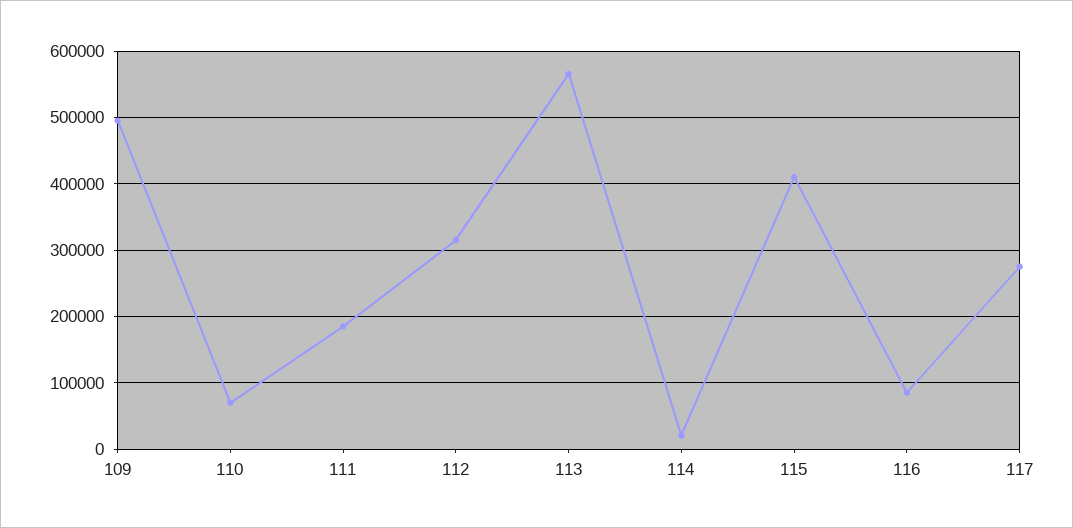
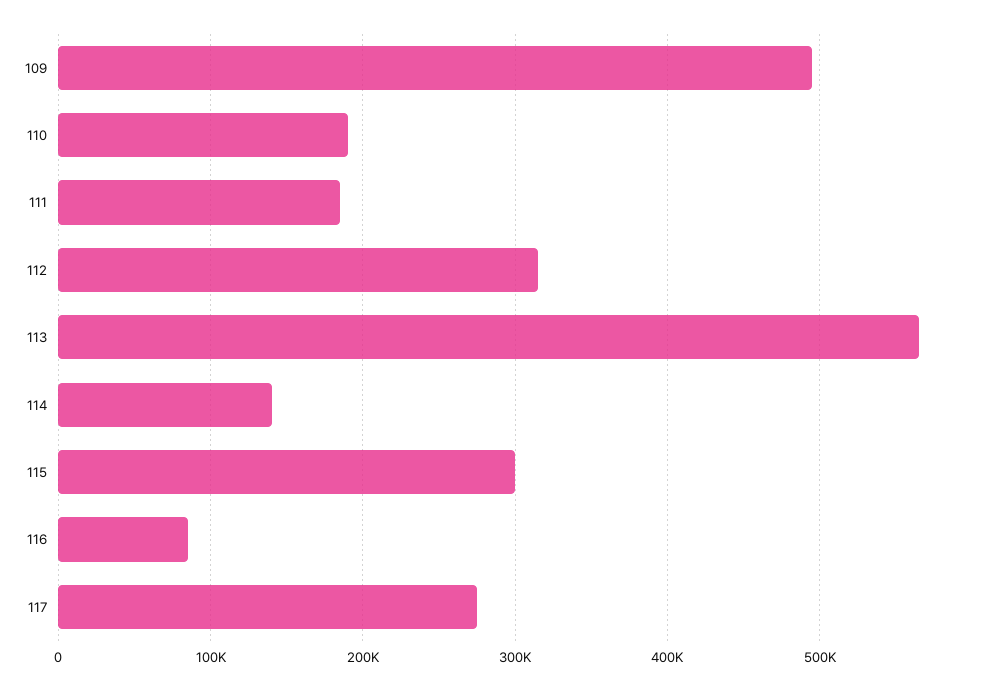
110: 70000 -> 190000
114: 20000 -> 140000
115: 410000 -> 300000

